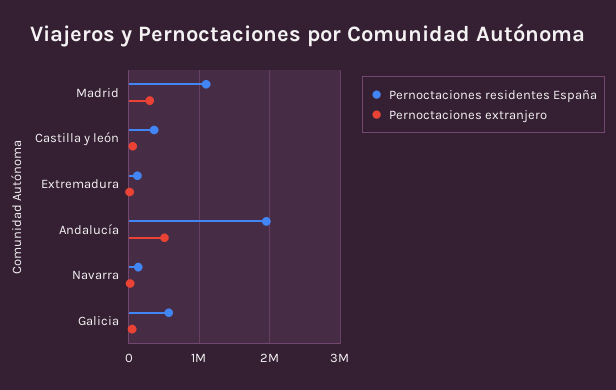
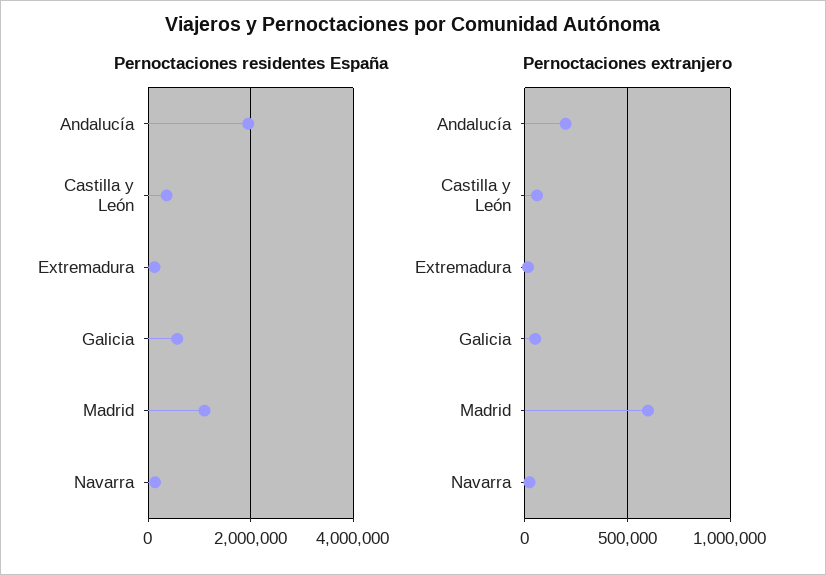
Pernoctaciones extranjero, Madrid: 300000 -> 600000
Pernoctaciones extranjero, Andalucía: 500000 -> 200000

